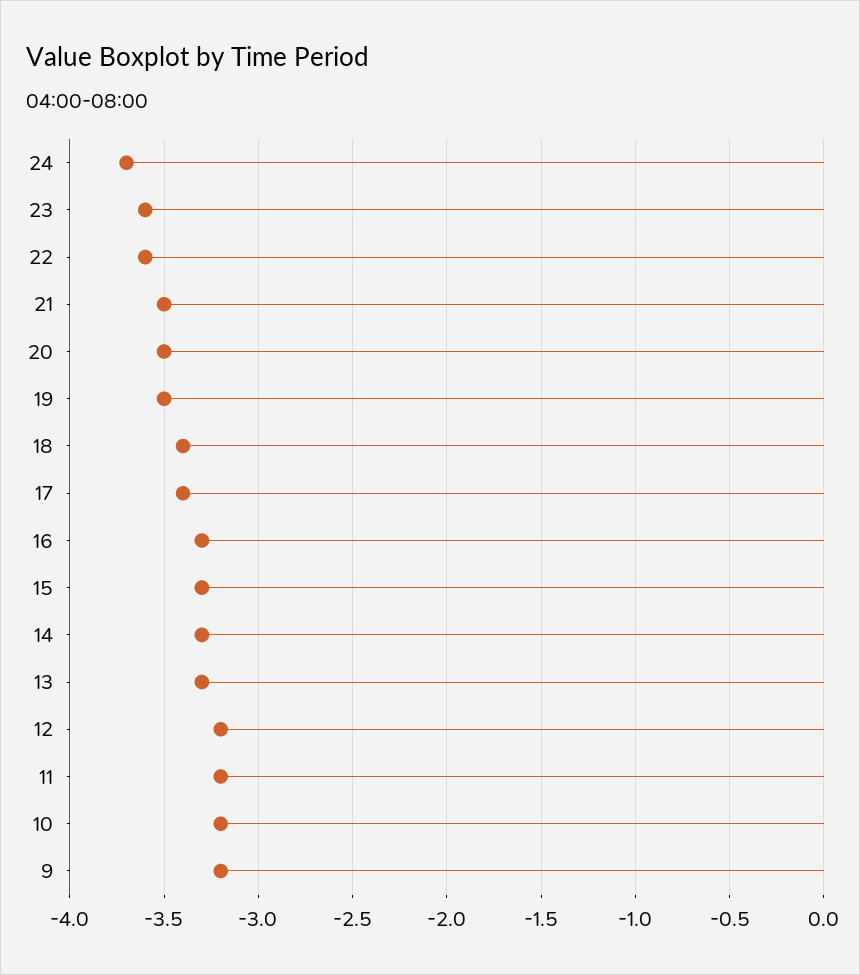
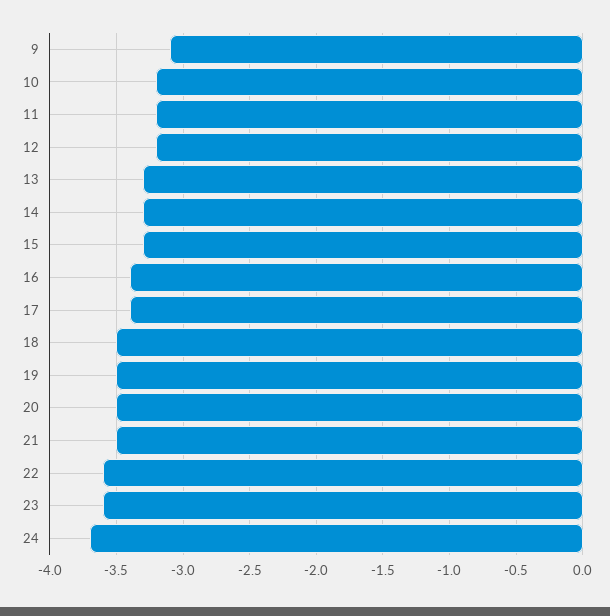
18: -3.4 -> -3.5
16: -3.3 -> -3.4
9: -3.2 -> -3.1

